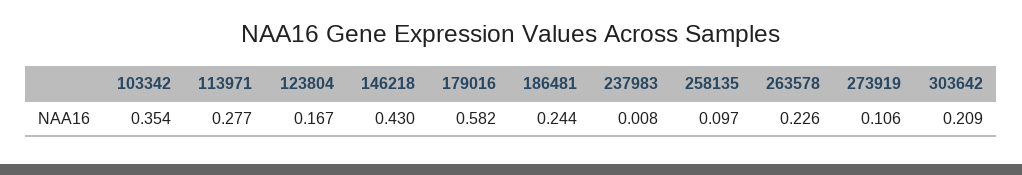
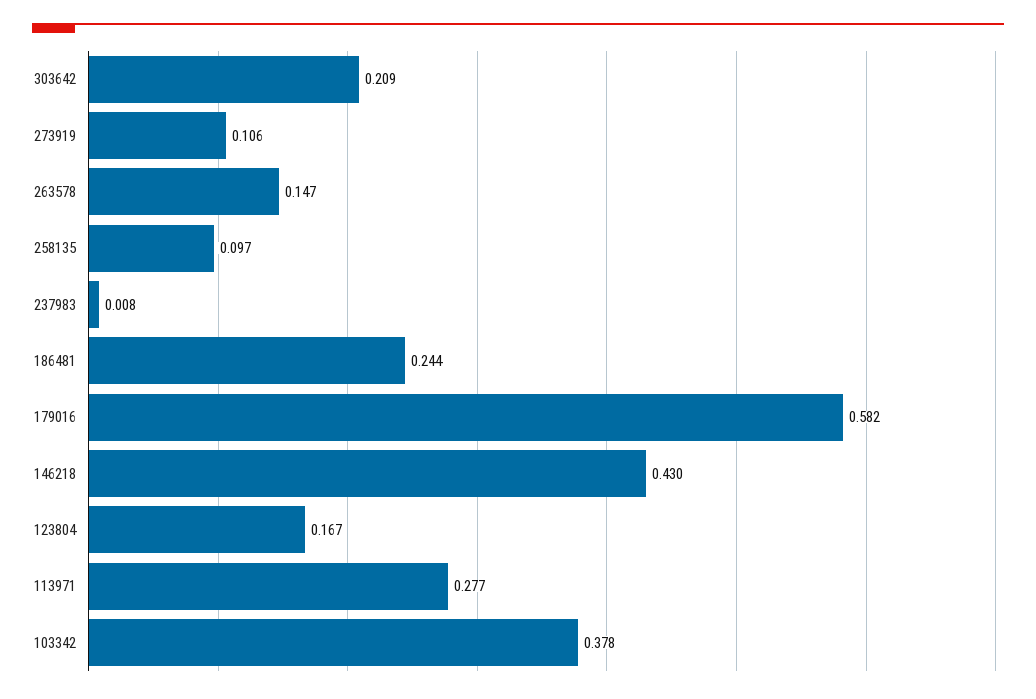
103342: 0.354 -> 0.378
263578: 0.226 -> 0.147

